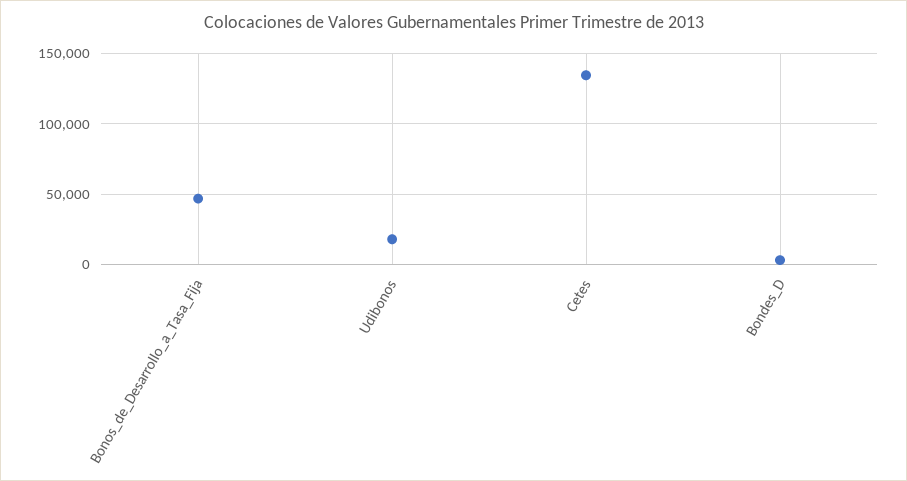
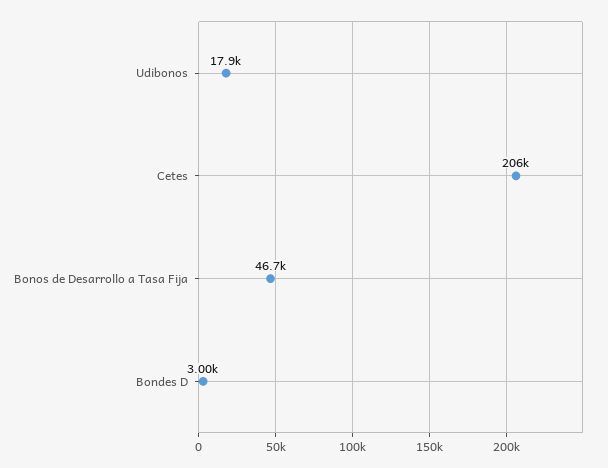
Cetes: 135000 -> 206000

